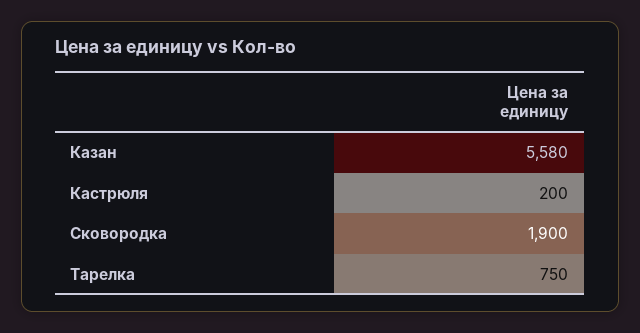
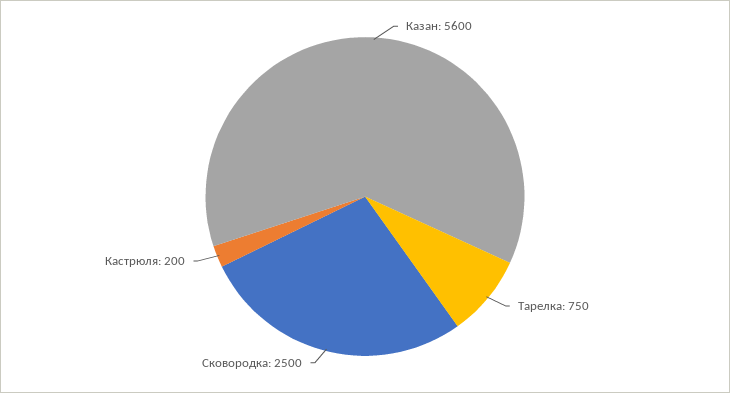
Казан: 5580 -> 5600
Сковородка: 1900 -> 2500

